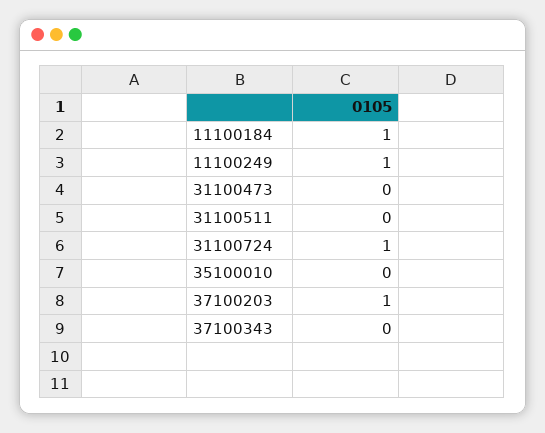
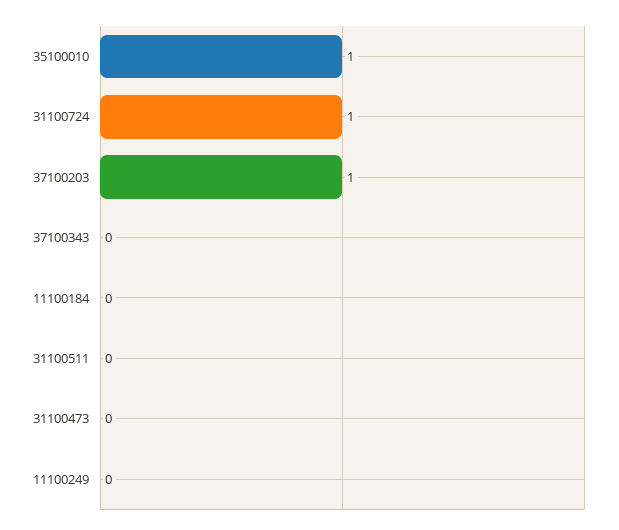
11100184: 1 -> 0
11100249: 1 -> 0
35100010: 0 -> 1

